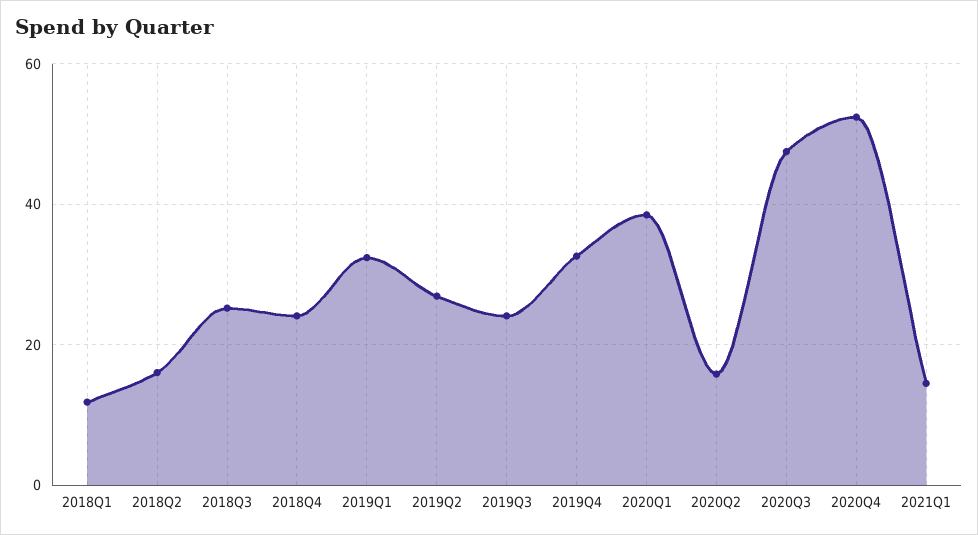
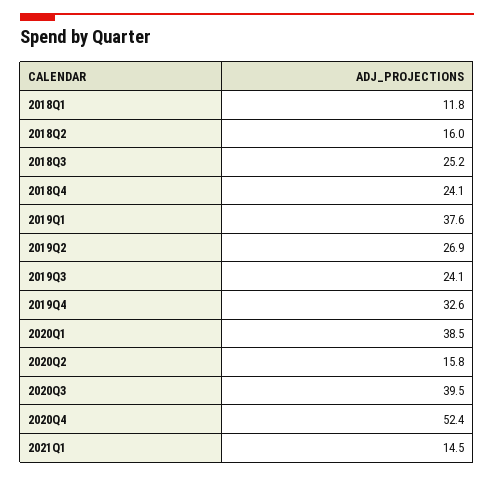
2019Q1: 32 -> 37.6
2020Q3: 48 -> 39.5

